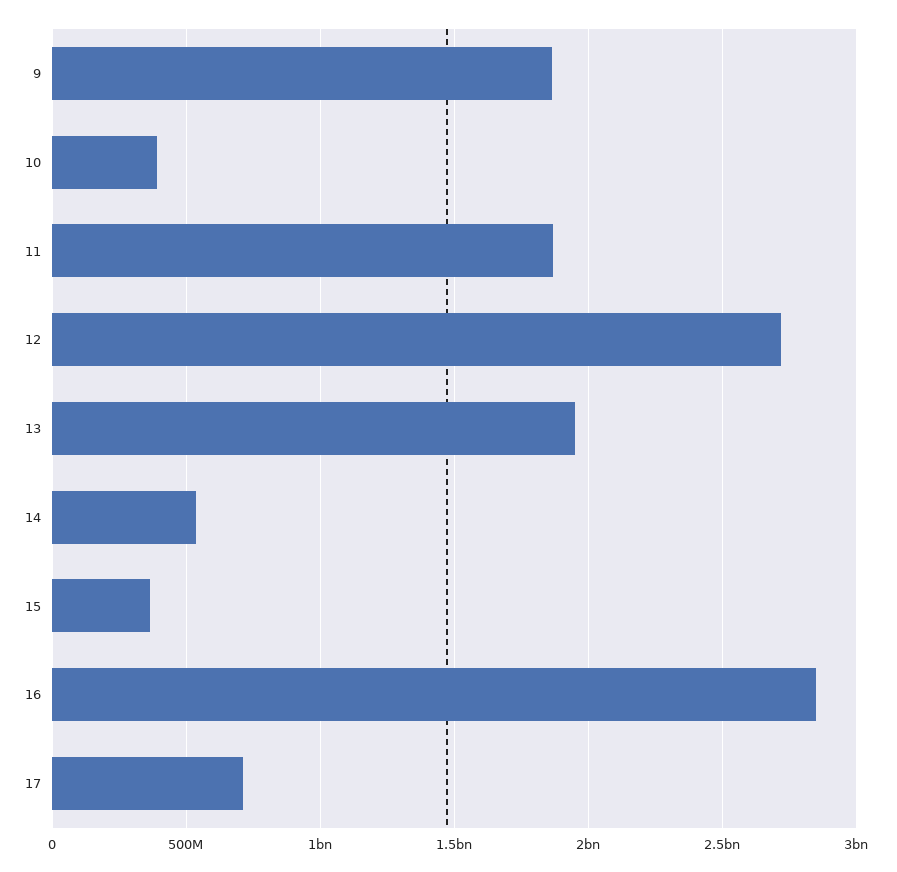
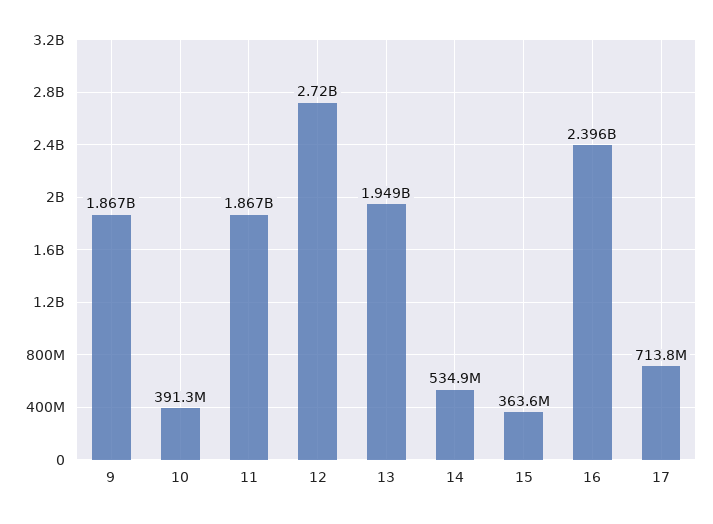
16: 2850000000 -> 2396000000

